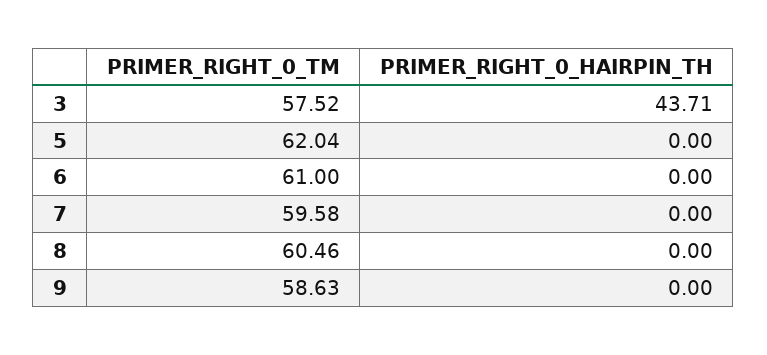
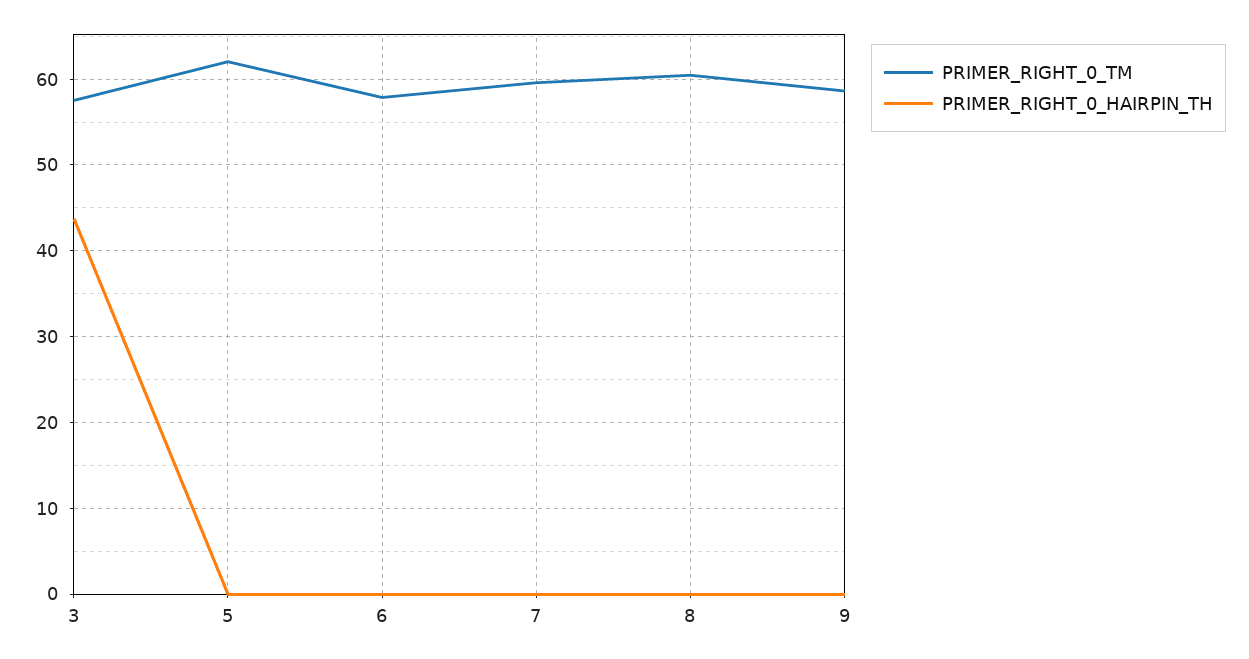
PRIMER_RIGHT_0_TM, 6: 61 -> 58

